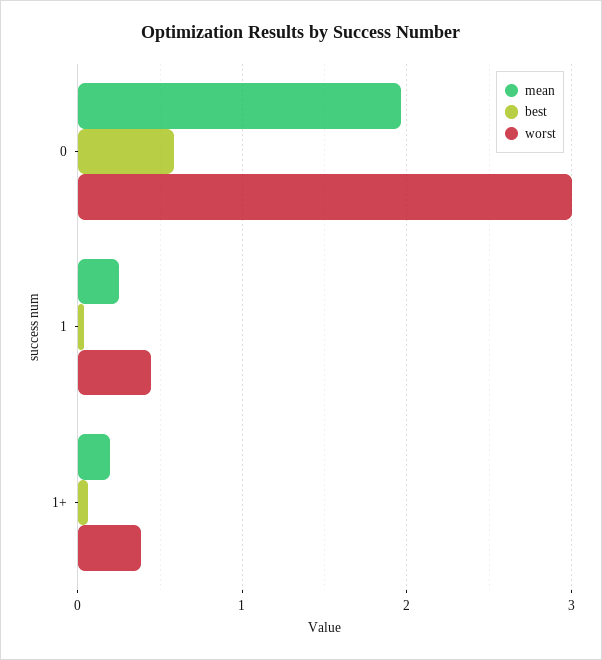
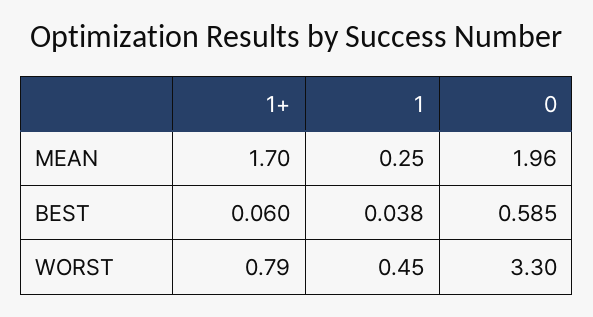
worst, 0: 3 -> 3.3
mean, 1+: 0.2 -> 1.7
worst, 1+: 0.4 -> 0.79

